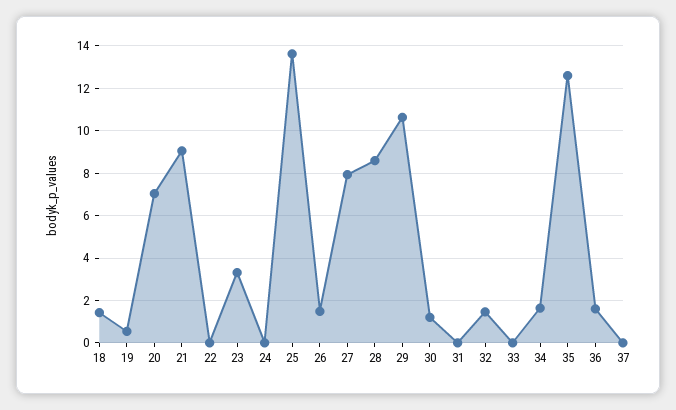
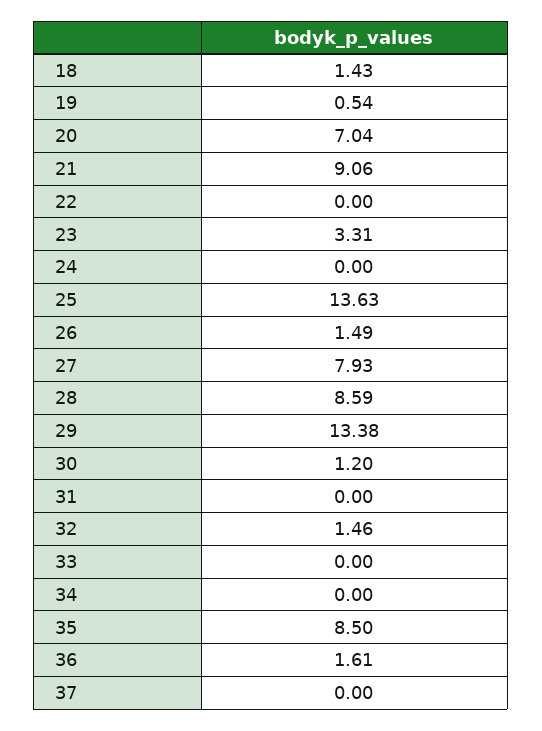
29: 10.5 -> 13.38
34: 1.5 -> 0
35: 12.5 -> 8.5

